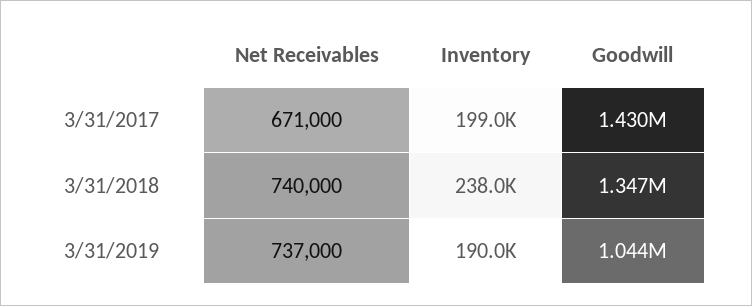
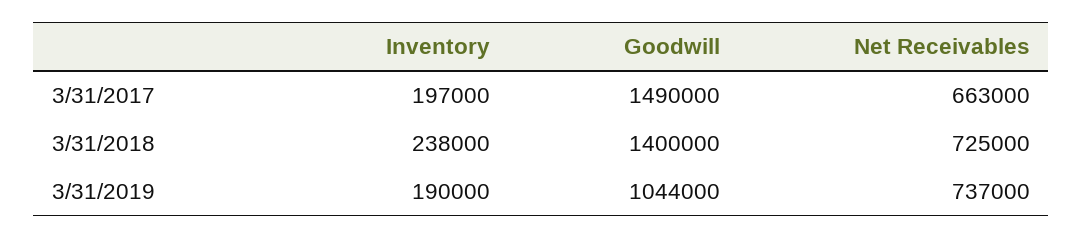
Net Receivables, 3/31/2017: 671000 -> 663000
Inventory, 3/31/2017: 199000 -> 197000
Goodwill, 3/31/2017: 1430000 -> 1490000
Net Receivables, 3/31/2018: 740000 -> 725000
Goodwill, 3/31/2018: 1347000 -> 1400000

